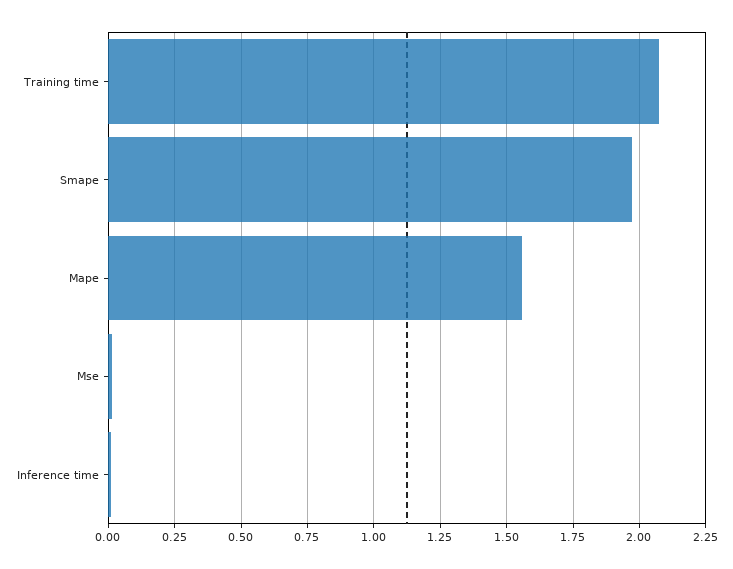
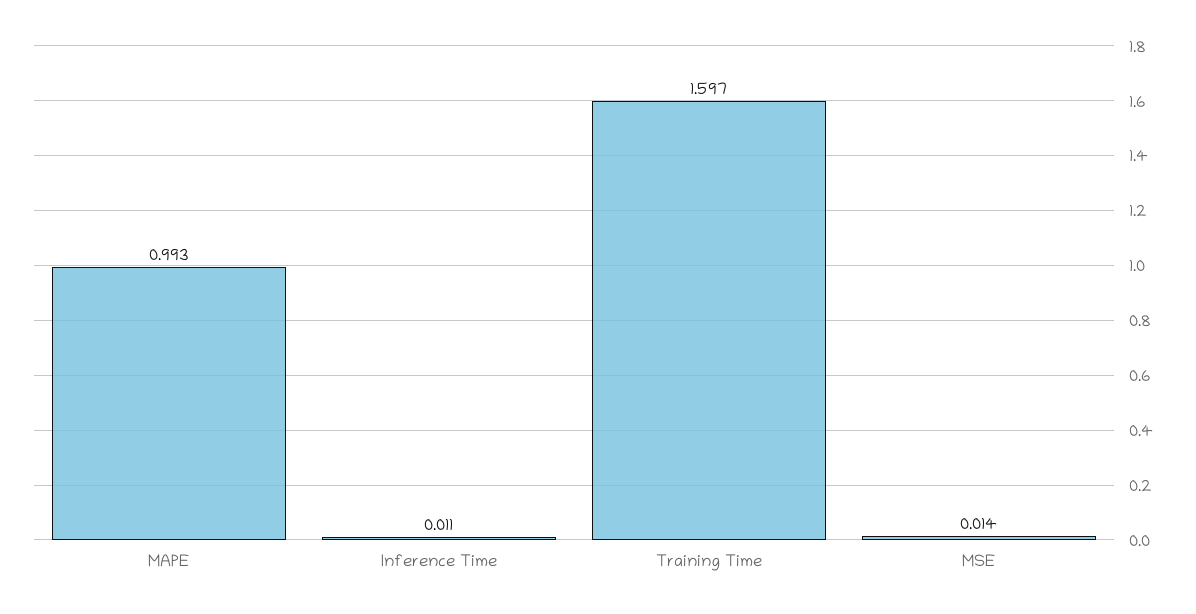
Training time: 2.075 -> 1.597
Smape: 1.975 -> none
Mape: 1.55 -> 0.993

